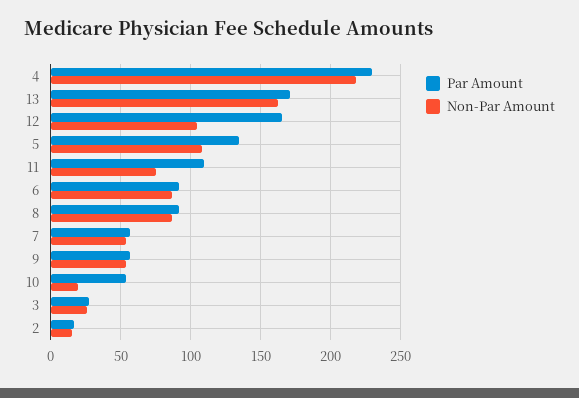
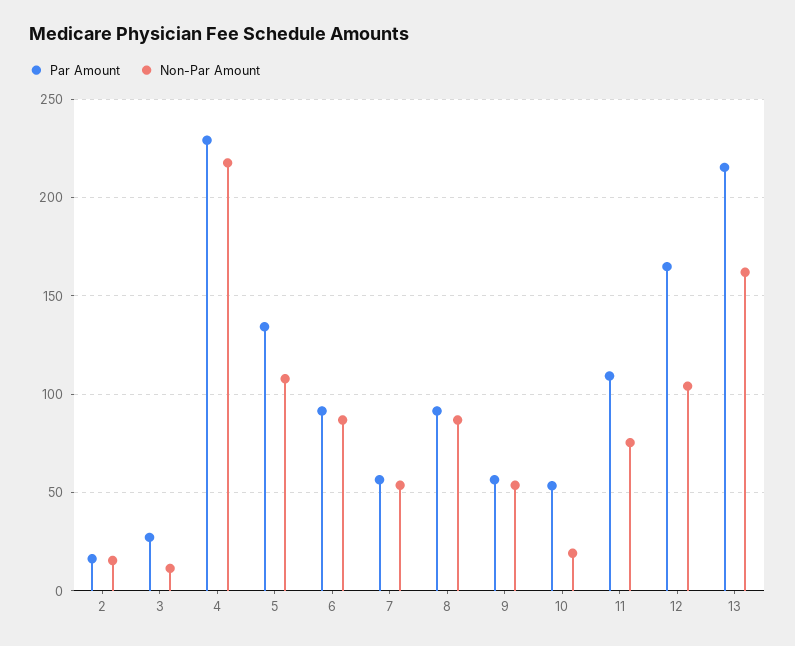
Par Amount, 13: 170 -> 215
Non-Par Amount, 3: 25 -> 10

